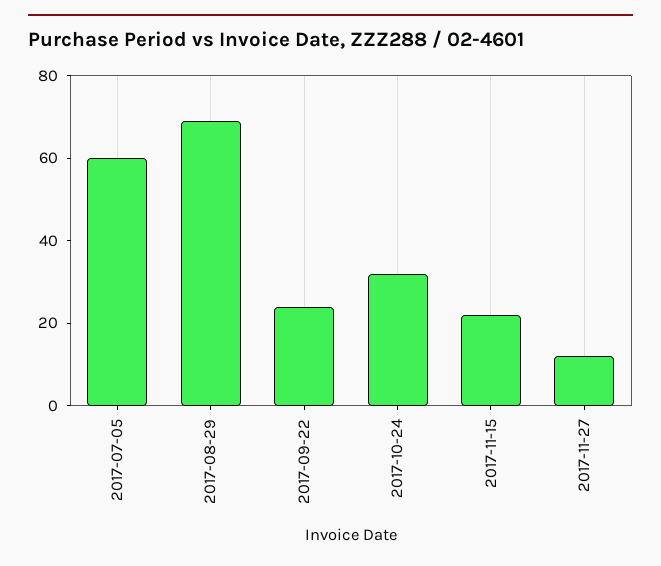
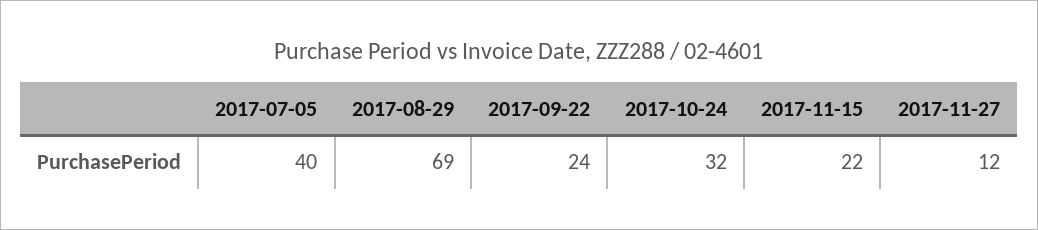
2017-07-05: 60 -> 40

